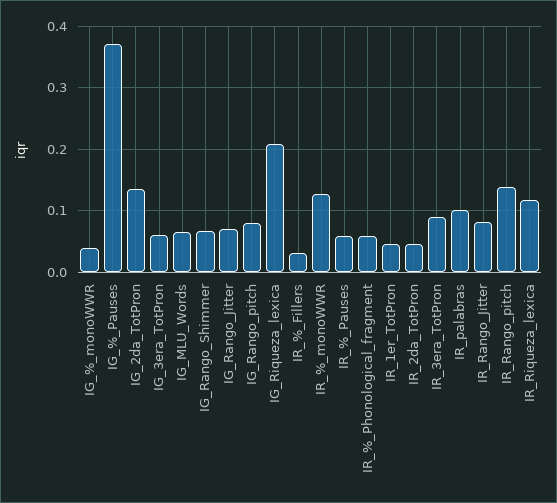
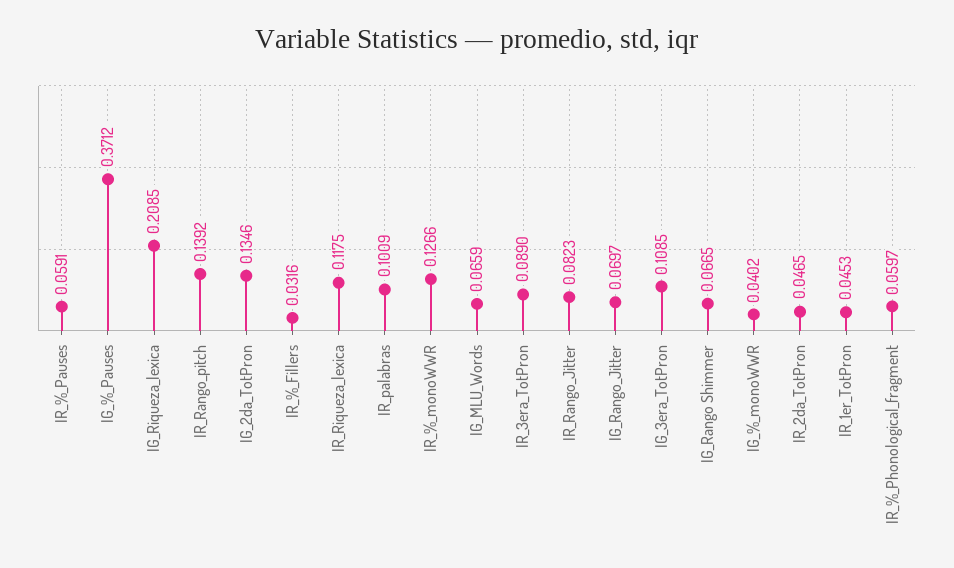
IG_3era_TotPron: 0.06 -> 0.1085
IG_Rango_pitch: 0.08 -> none

